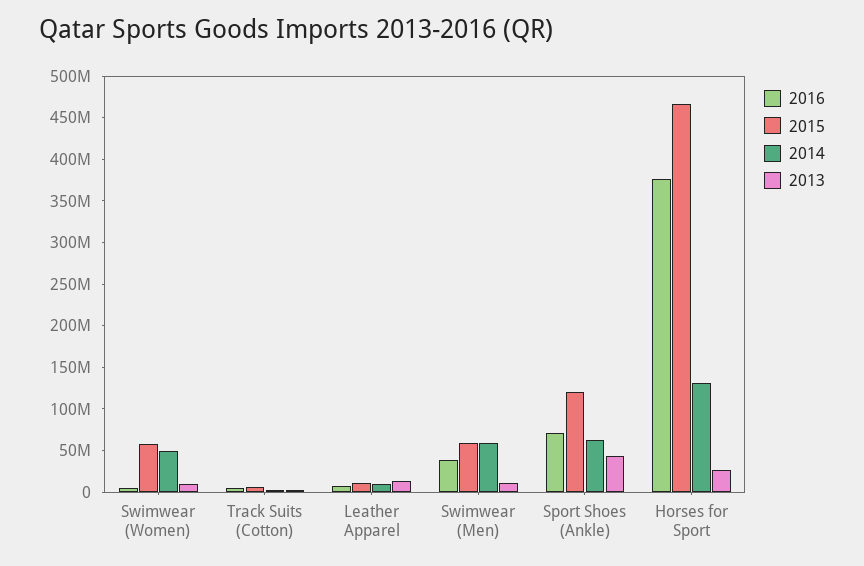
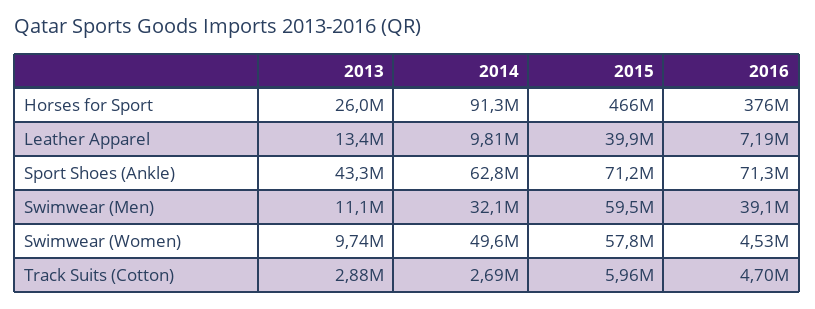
2015, Leather Apparel: 10000000 -> 39900000
2014, Swimwear (Men): 60000000 -> 32100000
2015, Sport Shoes (Ankle): 120000000 -> 71200000
2014, Horses for Sport: 130000000 -> 91300000

